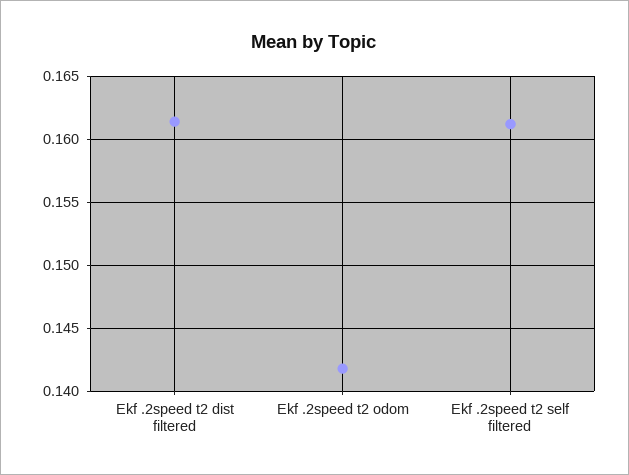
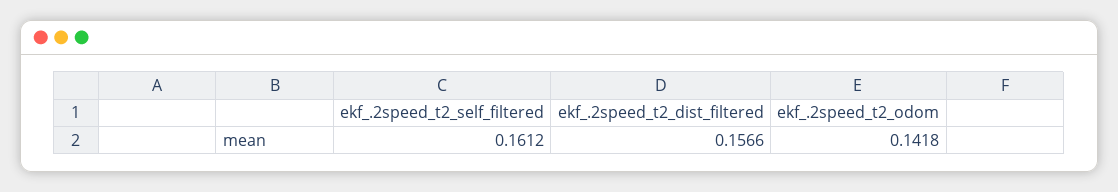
Ekf .2speed t2 dist filtered: 0.1615 -> 0.1566

